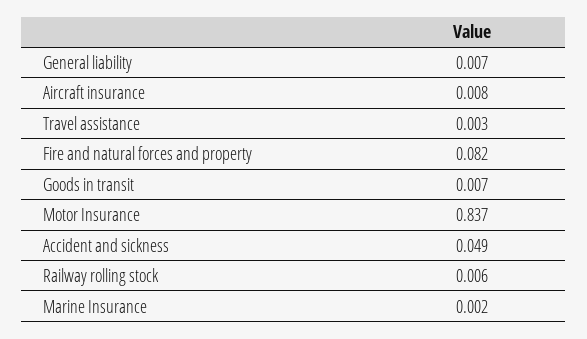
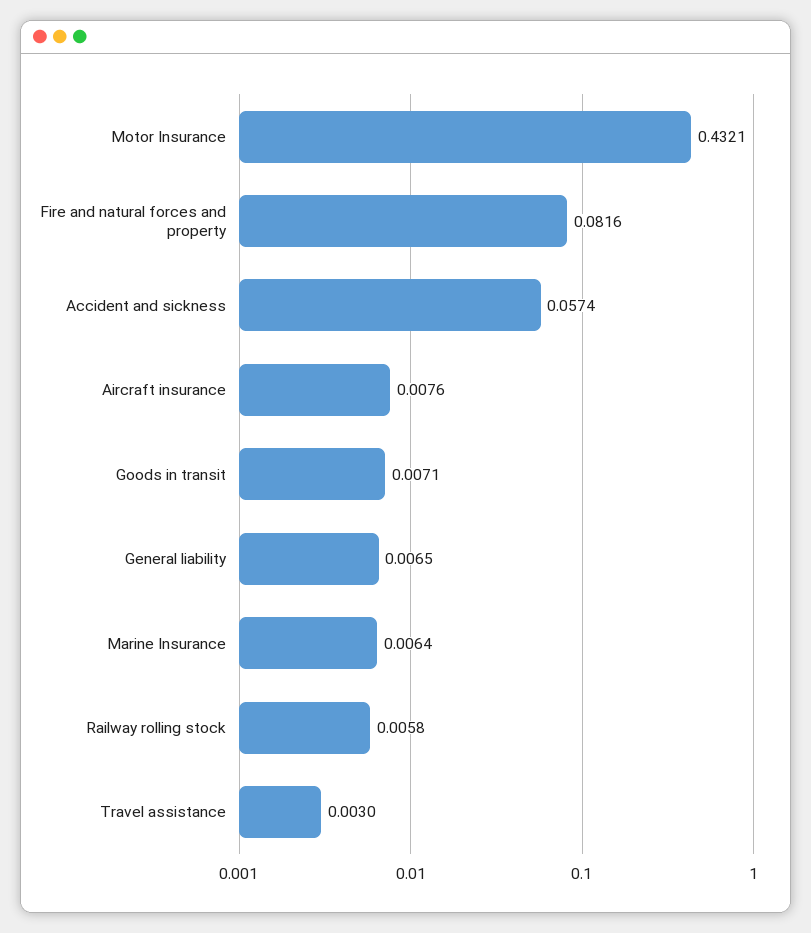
Motor Insurance: 0.837 -> 0.4321
Accident and sickness: 0.049 -> 0.0574
Marine Insurance: 0.002 -> 0.0064

